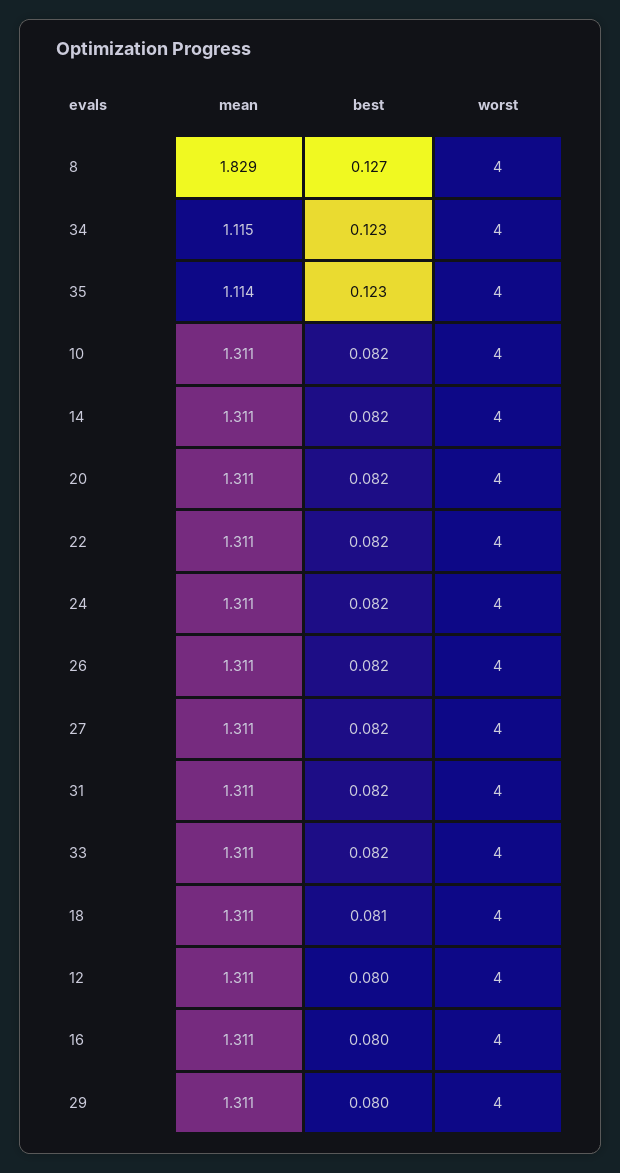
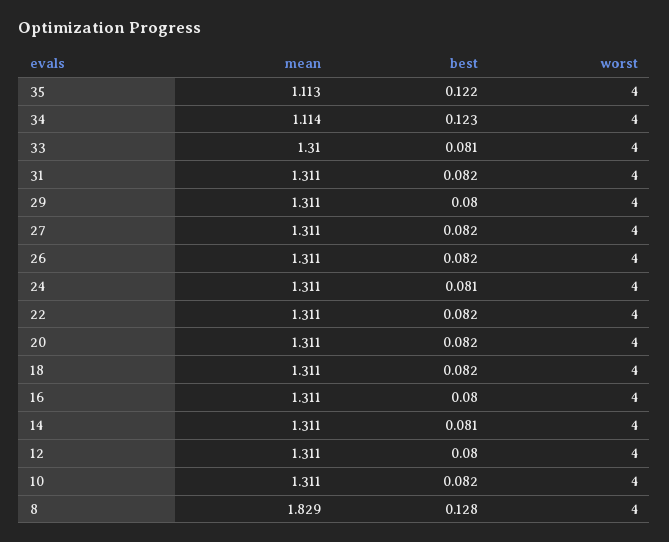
best, 8: 0.127 -> 0.128
mean, 34: 1.115 -> 1.114
mean, 35: 1.114 -> 1.113
best, 35: 0.123 -> 0.122
best, 14: 0.082 -> 0.081
best, 24: 0.082 -> 0.081
mean, 33: 1.311 -> 1.31
best, 33: 0.082 -> 0.081
best, 18: 0.081 -> 0.082

